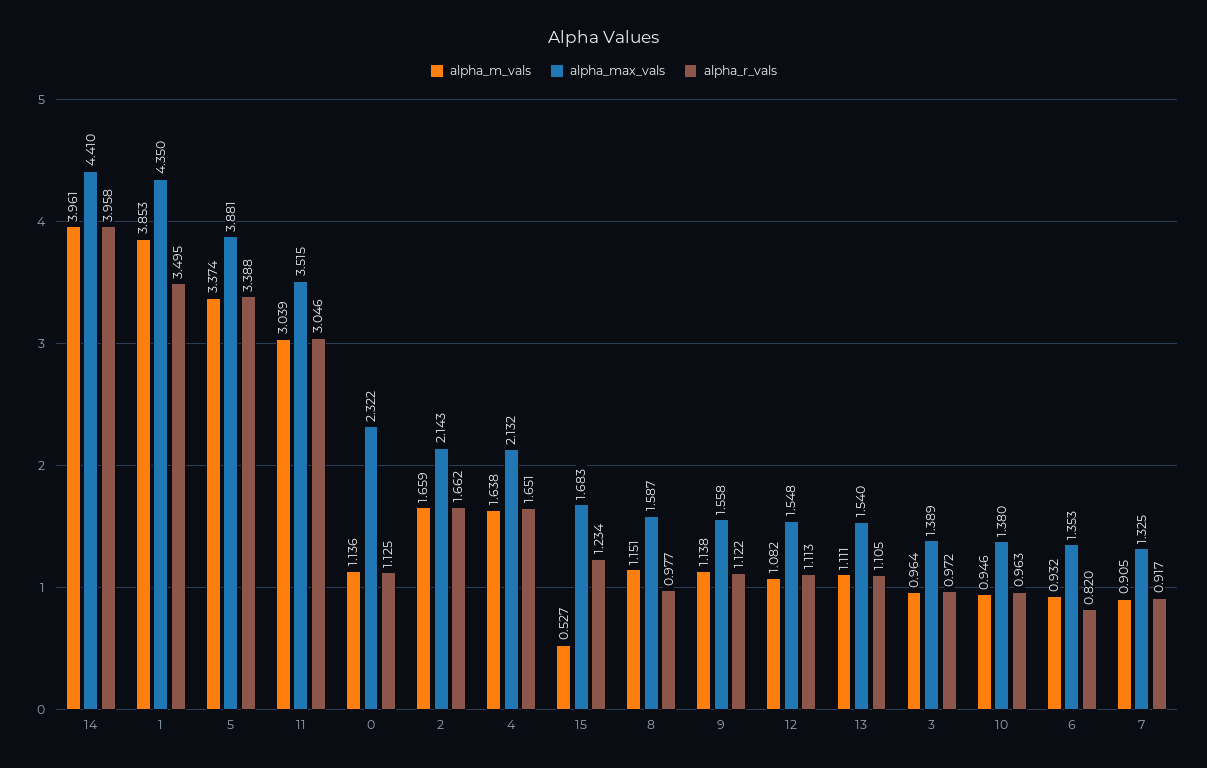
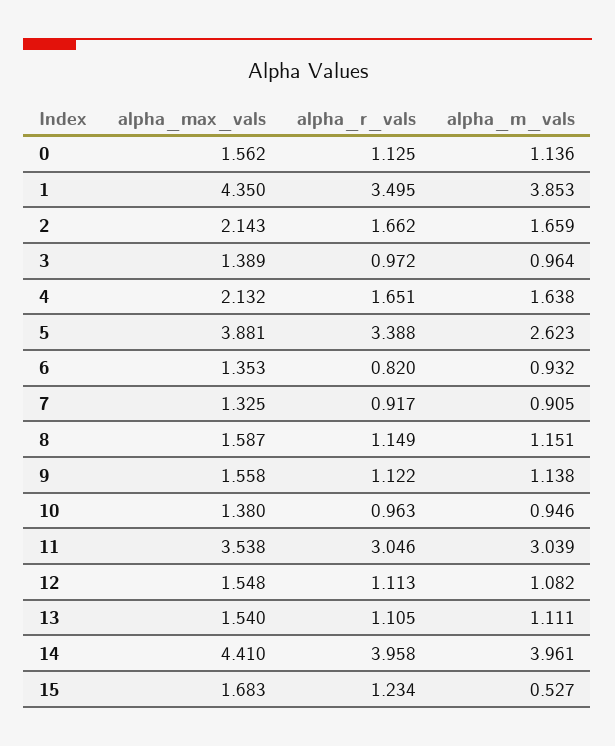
alpha_m_vals, 5: 3.374 -> 2.623
alpha_max_vals, 11: 3.515 -> 3.538
alpha_max_vals, 0: 2.322 -> 1.562
alpha_r_vals, 8: 0.977 -> 1.149

